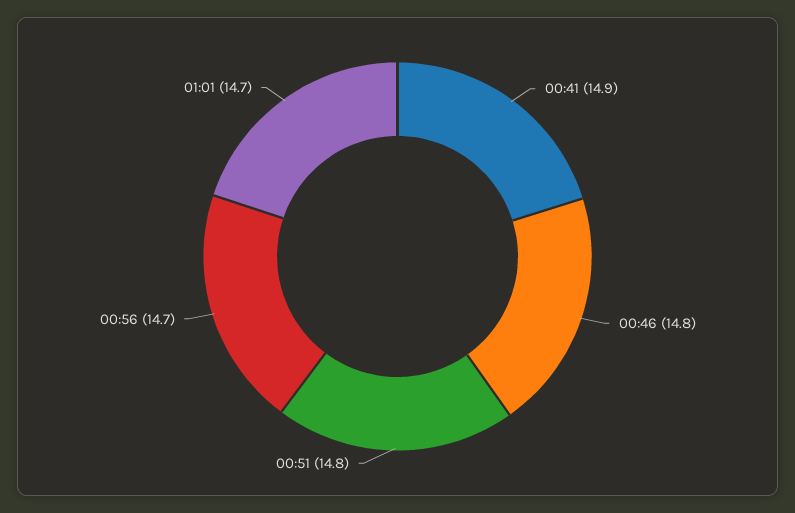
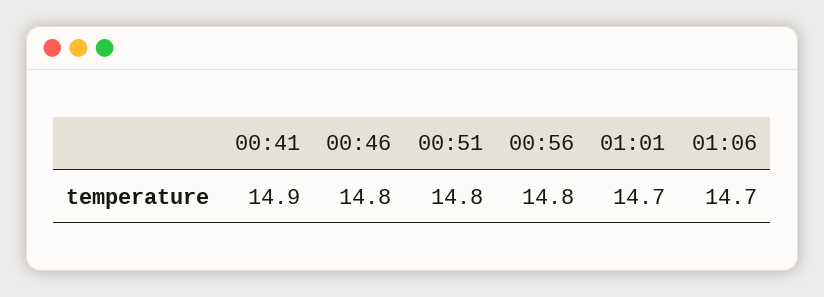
00:56: 14.7 -> 14.8
01:06: none -> 14.7

